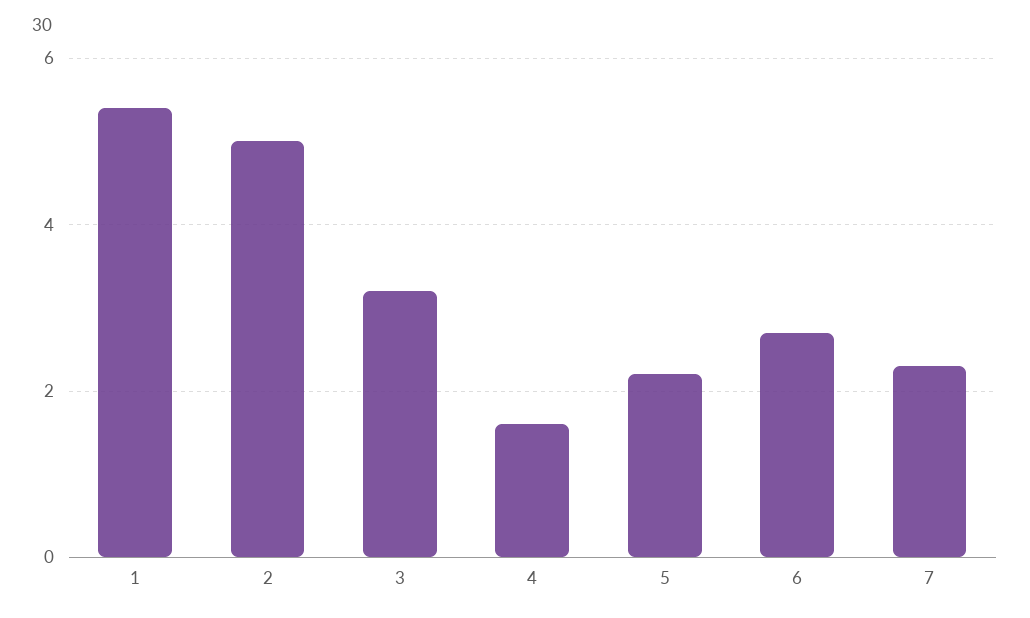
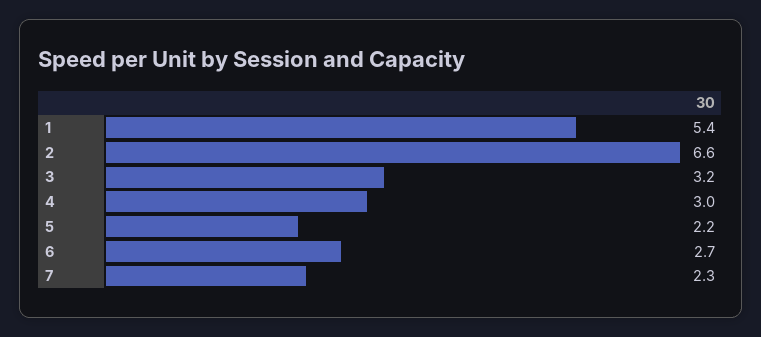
2: 5 -> 6.6
4: 1.5 -> 3

